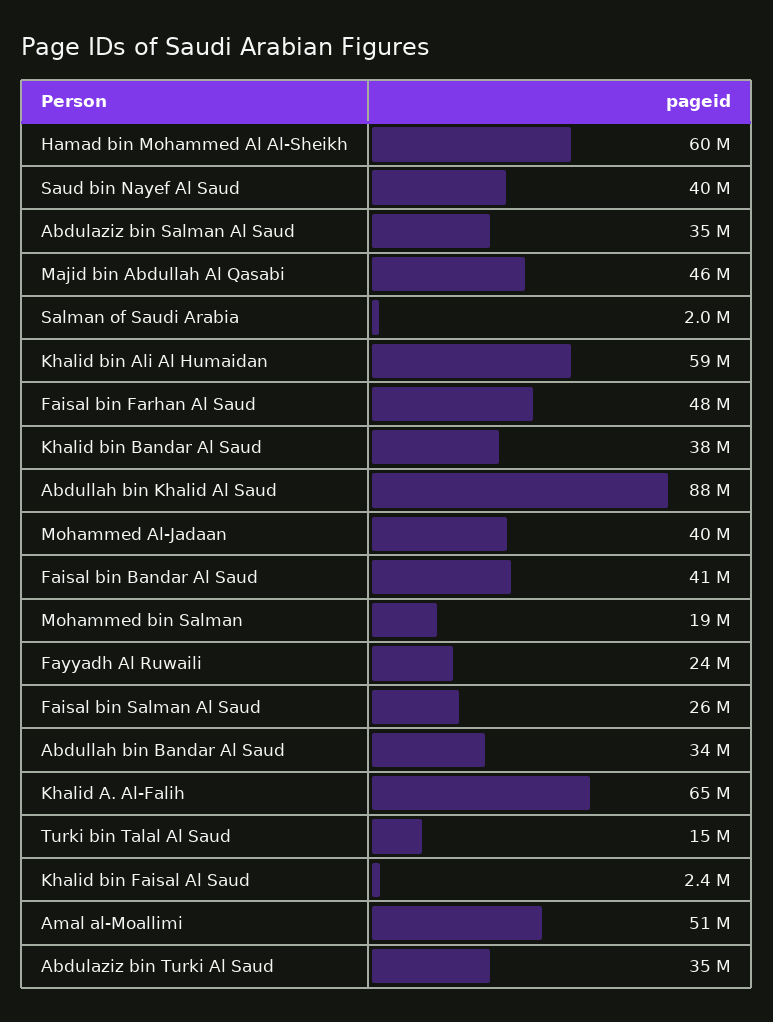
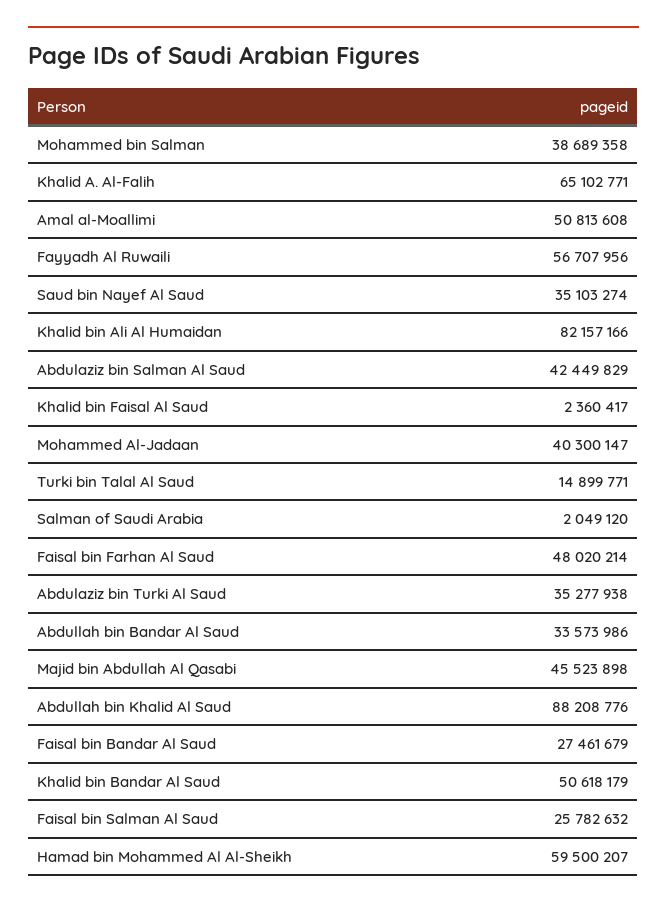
Saud bin Nayef Al Saud: 40000000 -> 35103274
Abdulaziz bin Salman Al Saud: 35000000 -> 42449829
Khalid bin Ali Al Humaidan: 59000000 -> 82157166
Khalid bin Bandar Al Saud: 38000000 -> 50618179
Faisal bin Bandar Al Saud: 41000000 -> 27461679
Mohammed bin Salman: 19000000 -> 38689358
Fayyadh Al Ruwaili: 24000000 -> 56707956

